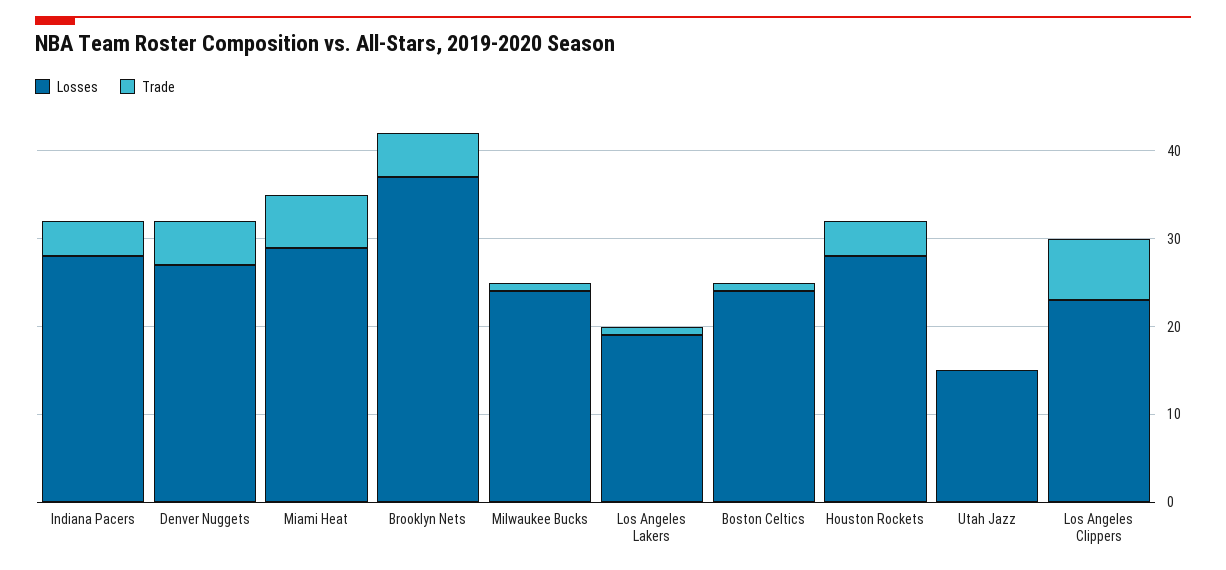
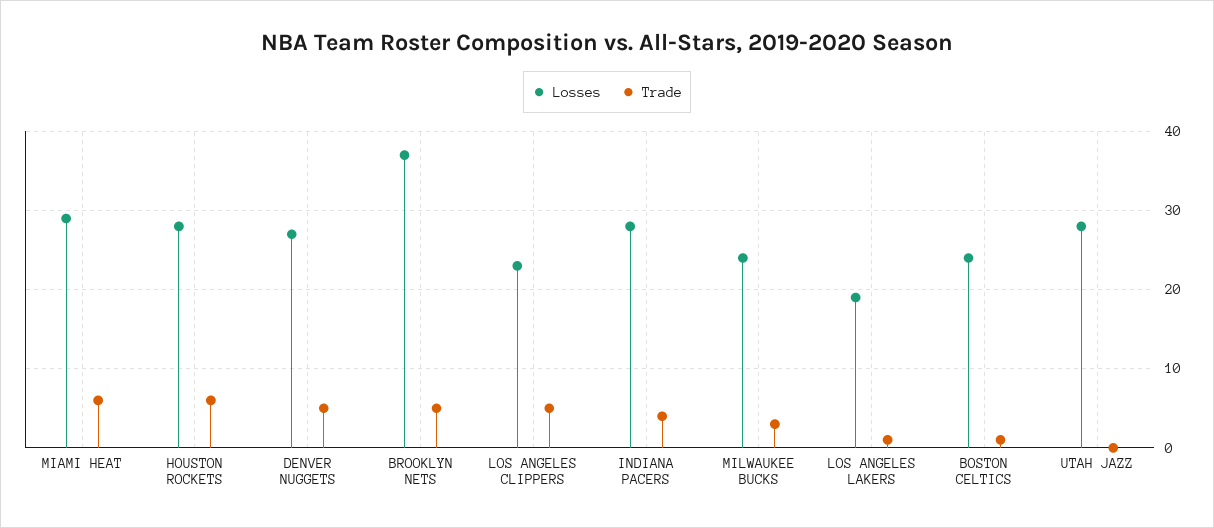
Trade, Milwaukee Bucks: 1 -> 3
Trade, Houston Rockets: 4 -> 6
Losses, Utah Jazz: 15 -> 28
Trade, Los Angeles Clippers: 7 -> 5

